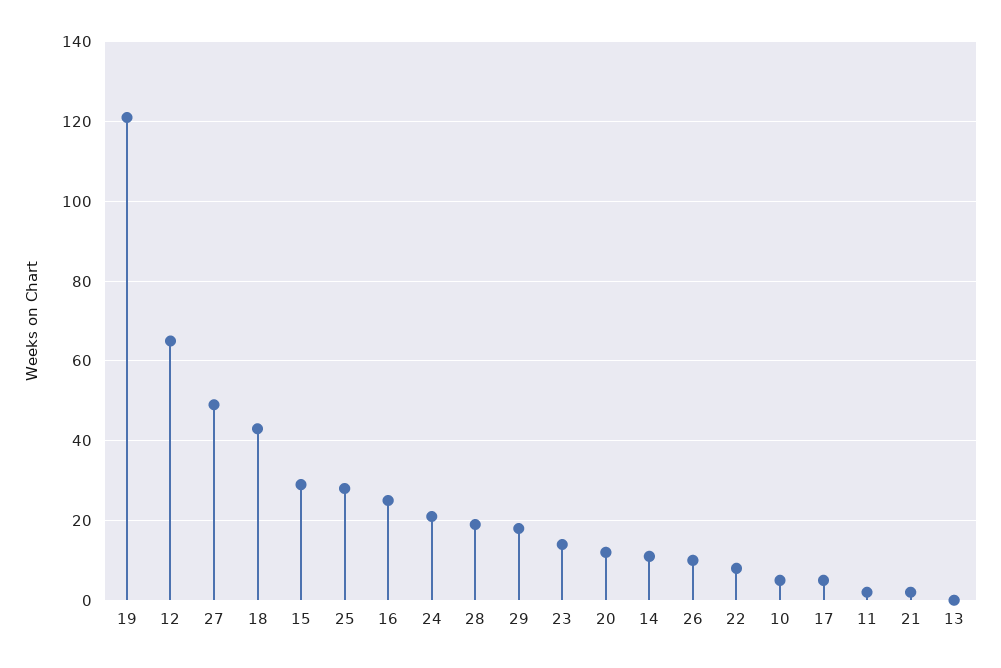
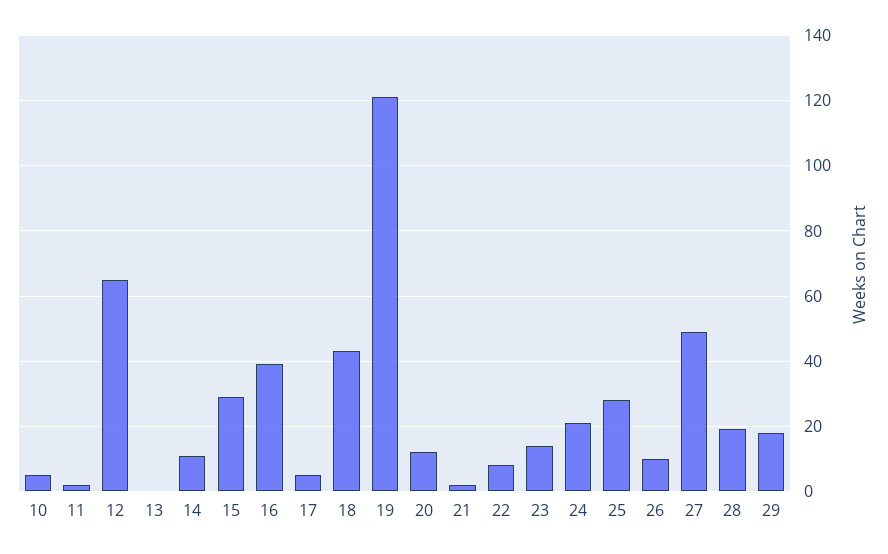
16: 25 -> 40

